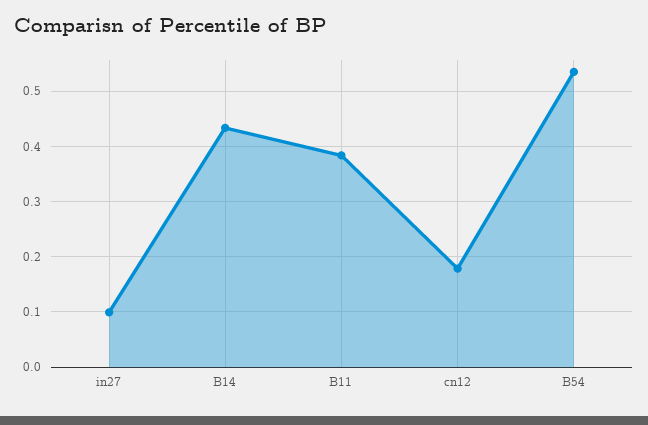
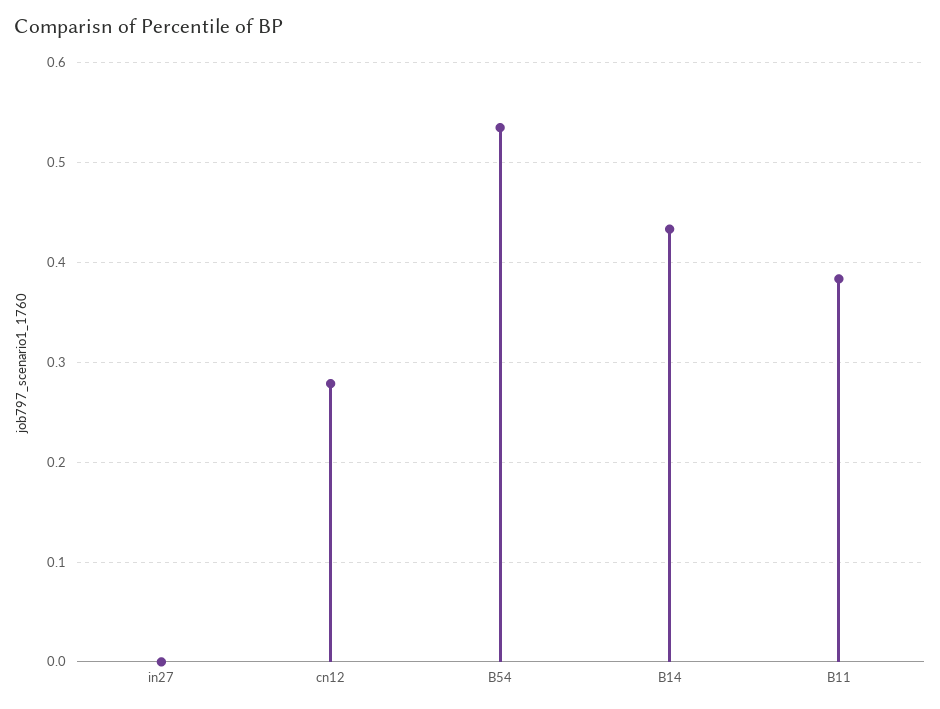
in27: 0.1 -> 0
cn12: 0.18 -> 0.28

